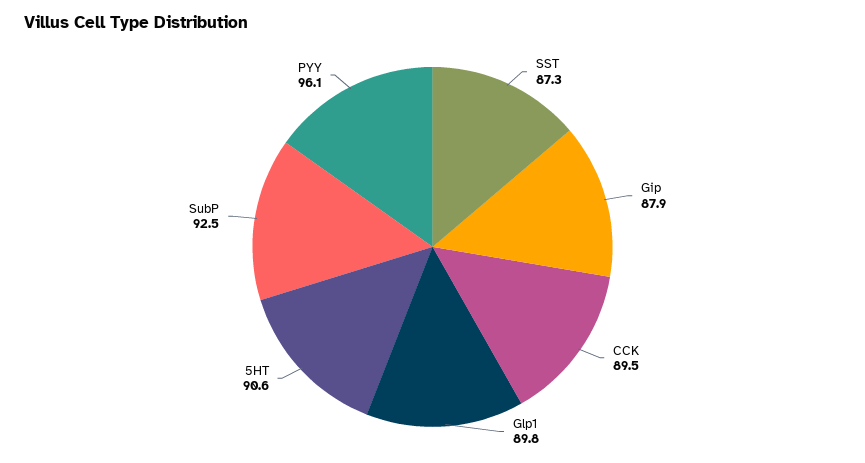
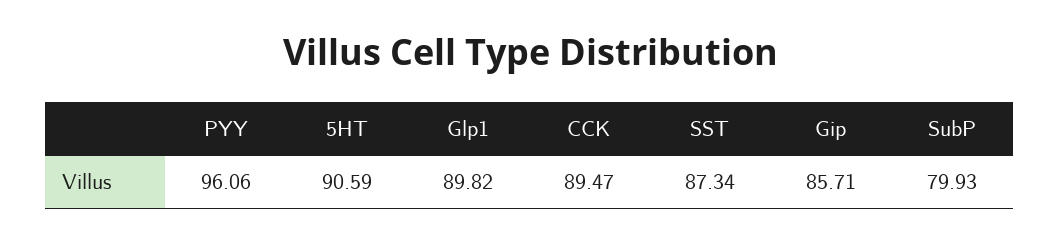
Gip: 87.9 -> 85.71
SubP: 92.5 -> 79.93

